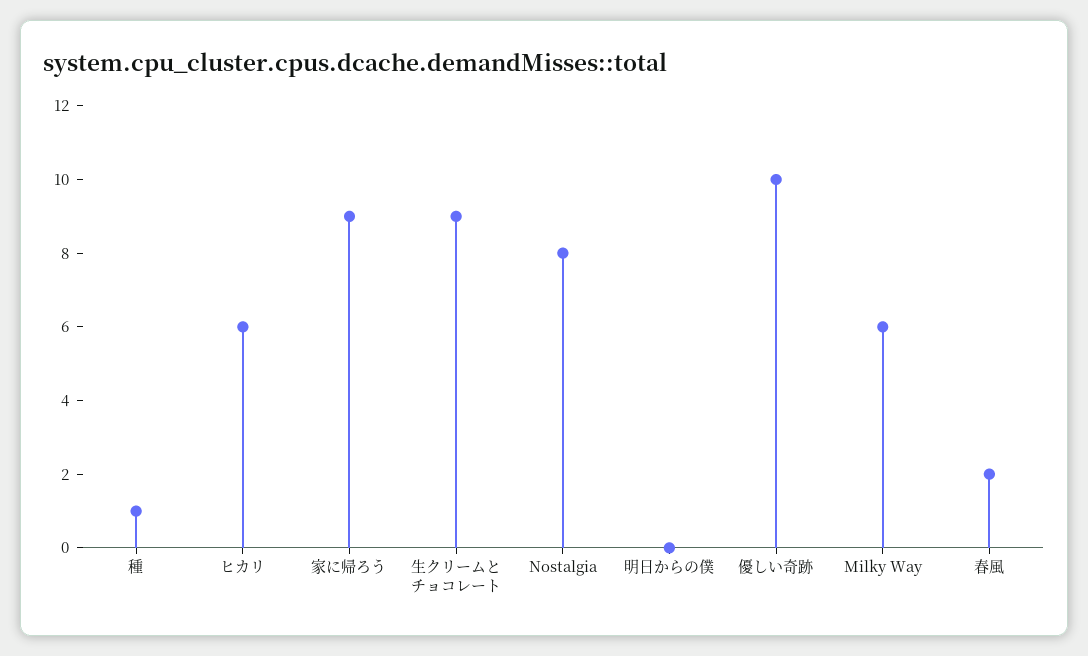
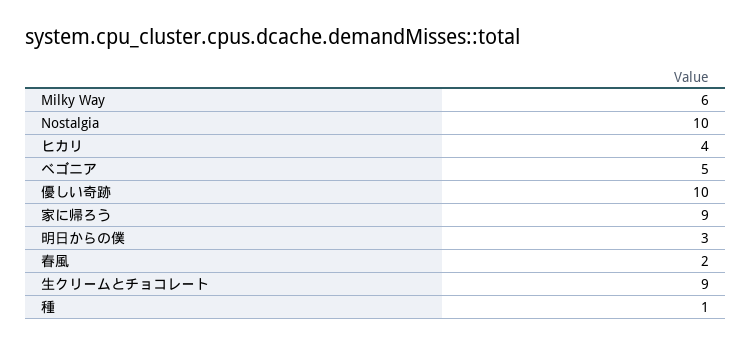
ヒカリ: 6 -> 4
Nostalgia: 8 -> 10
明日からの僕: 0 -> 3
ベゴニア: none -> 5

